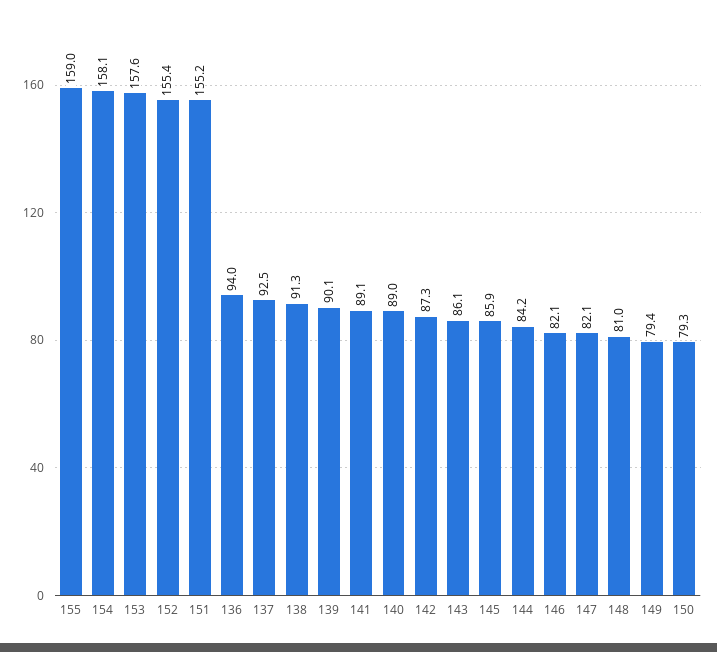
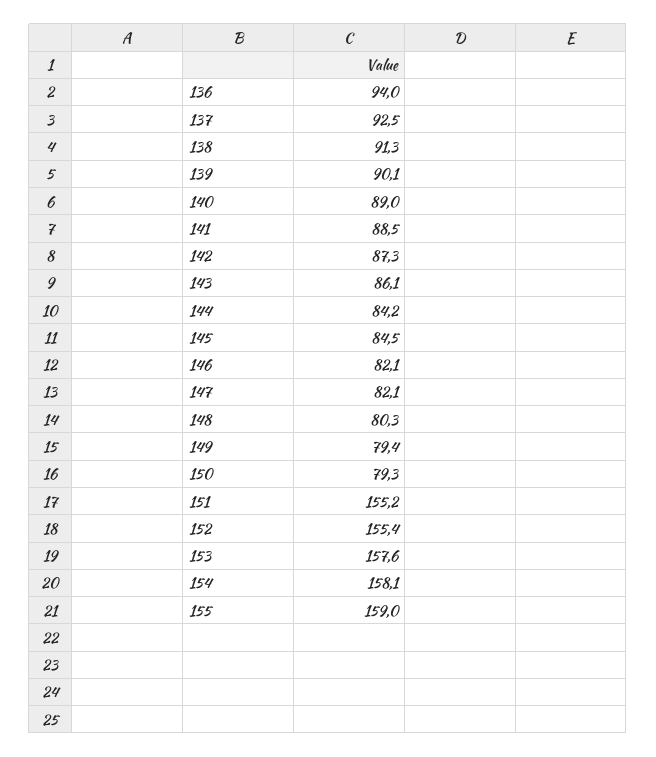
141: 89.1 -> 88.5
145: 85.9 -> 84.5
148: 81 -> 80.3

